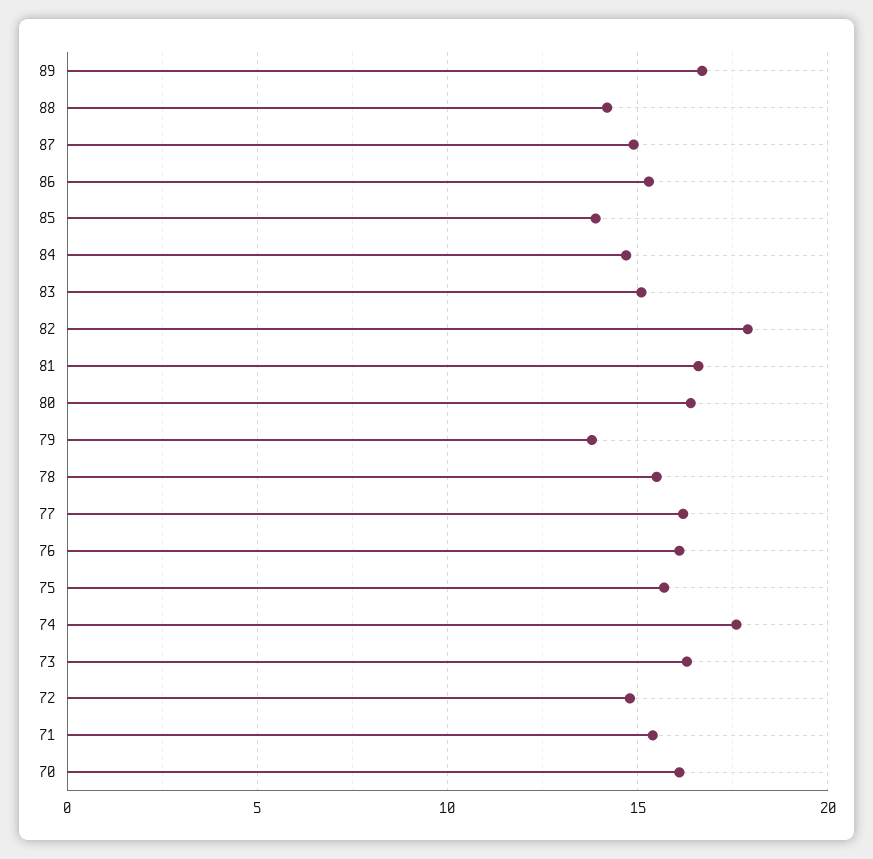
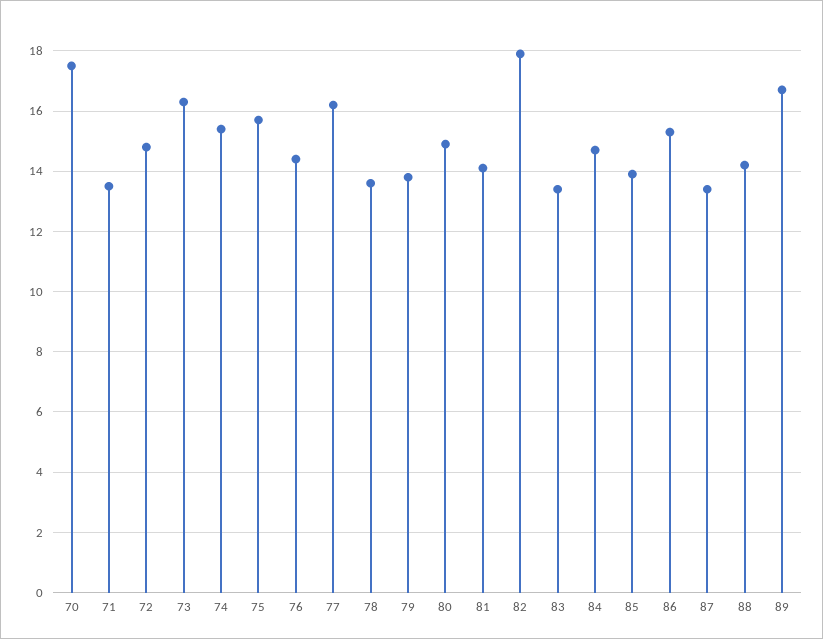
87: 15 -> 13.5
83: 15 -> 13.5
81: 16.5 -> 14
80: 16.5 -> 15
78: 15.5 -> 13.5
76: 16 -> 14.5
74: 17.5 -> 15.5
71: 15.5 -> 13.5
70: 16 -> 17.5

